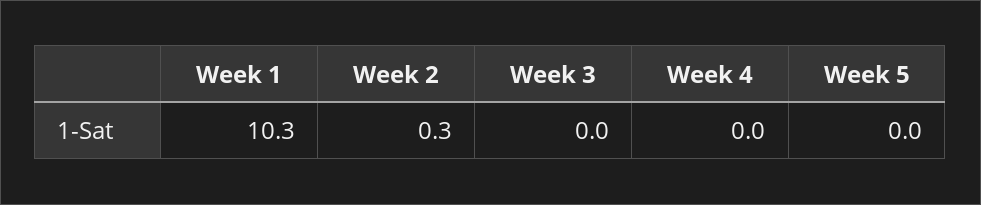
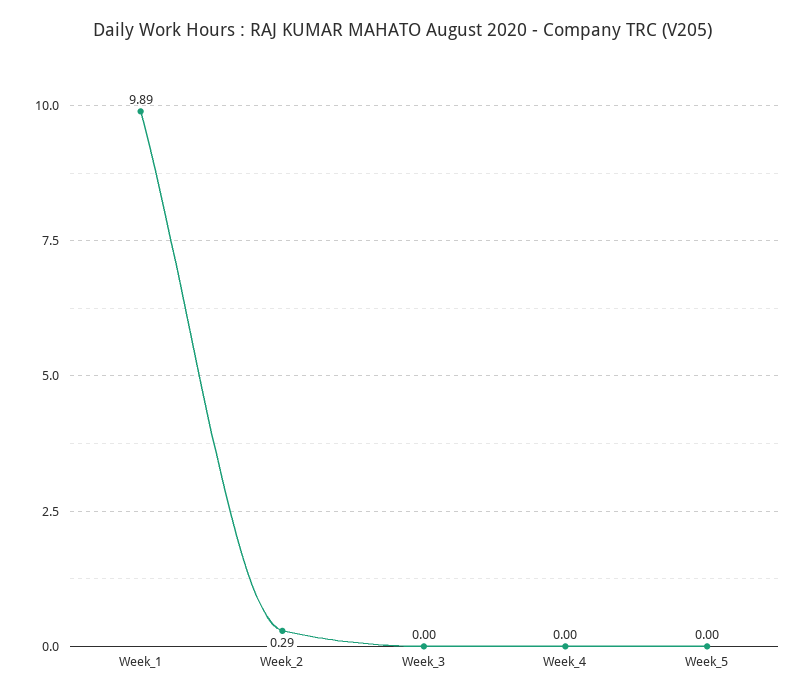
Week 1: 10.3 -> 9.89

